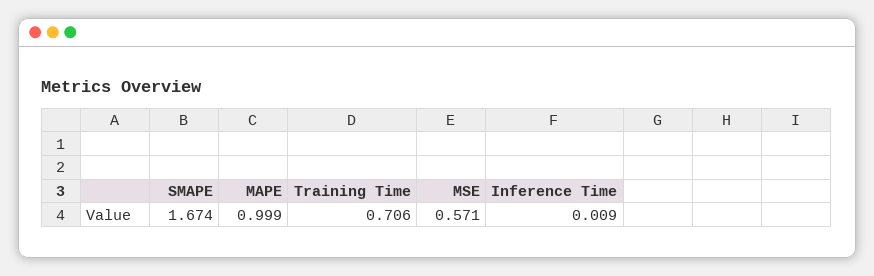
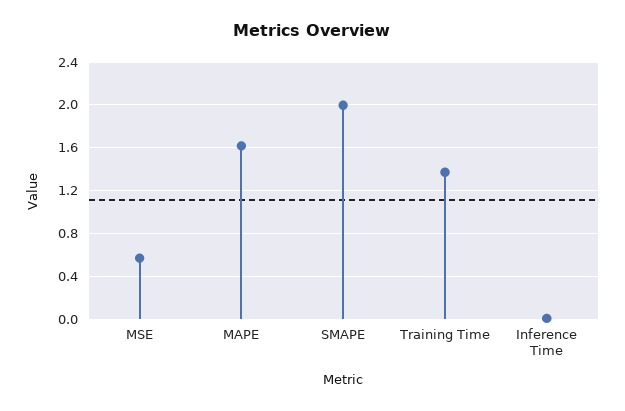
SMAPE: 1.674 -> 2
MAPE: 0.999 -> 1.6
Training Time: 0.706 -> 1.4

